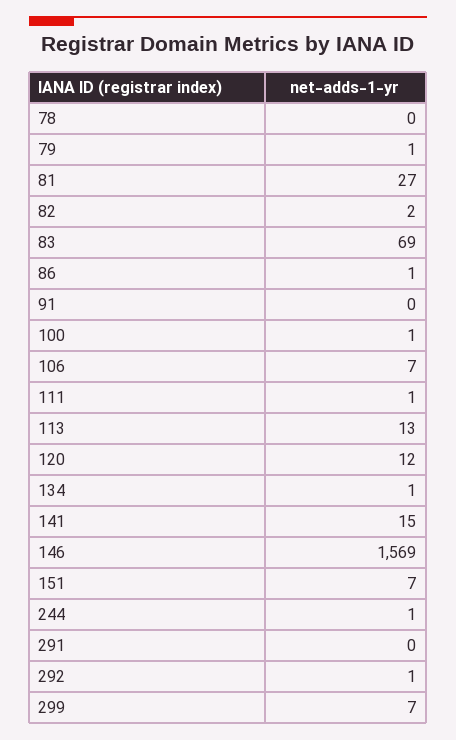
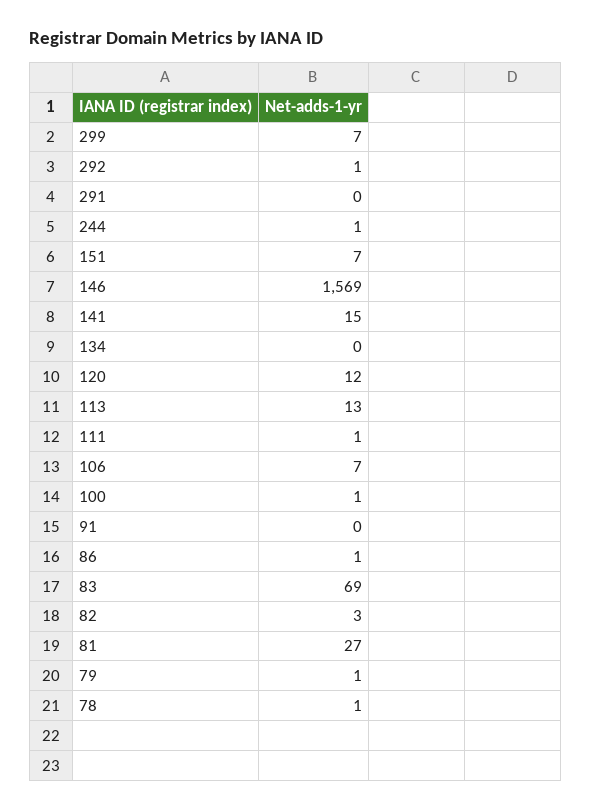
78: 0 -> 1
82: 2 -> 3
134: 1 -> 0

